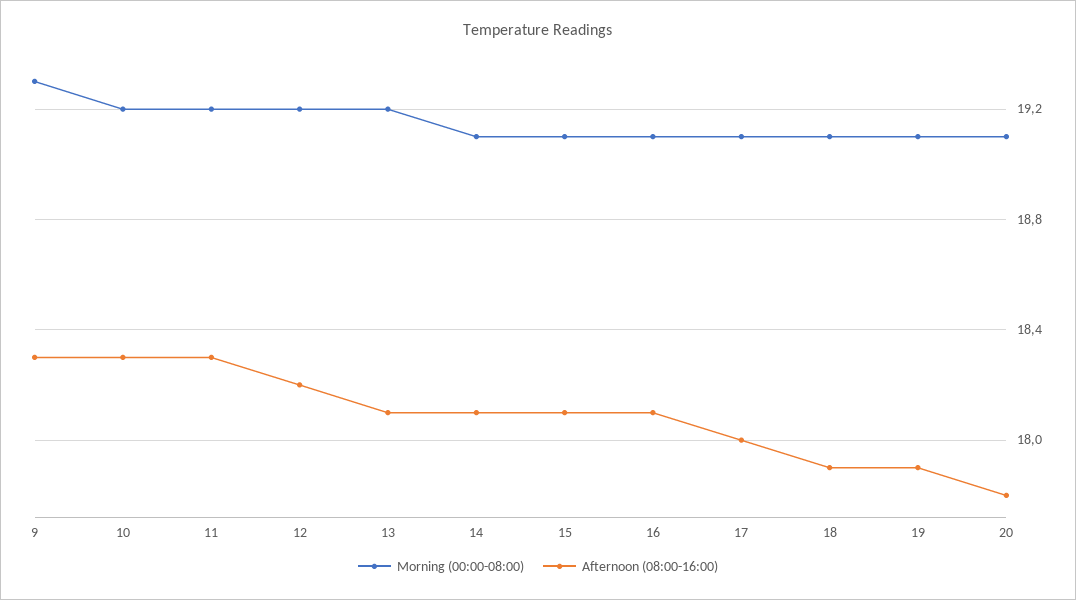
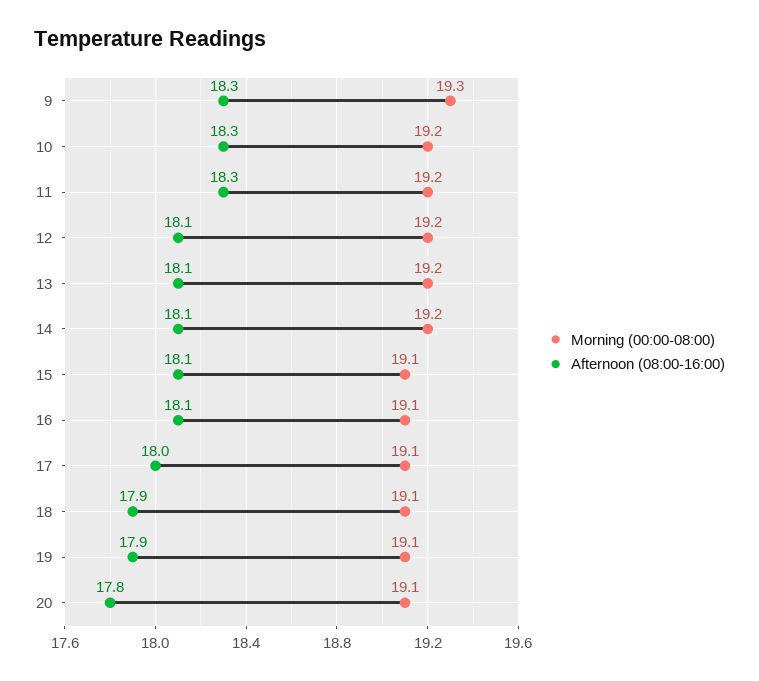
Afternoon (08:00-16:00), 12: 18.2 -> 18.1
Morning (00:00-08:00), 14: 19.1 -> 19.2

